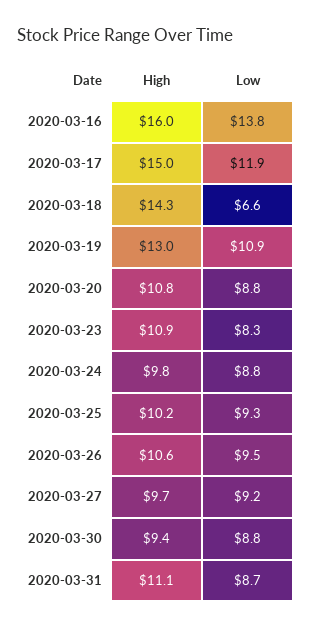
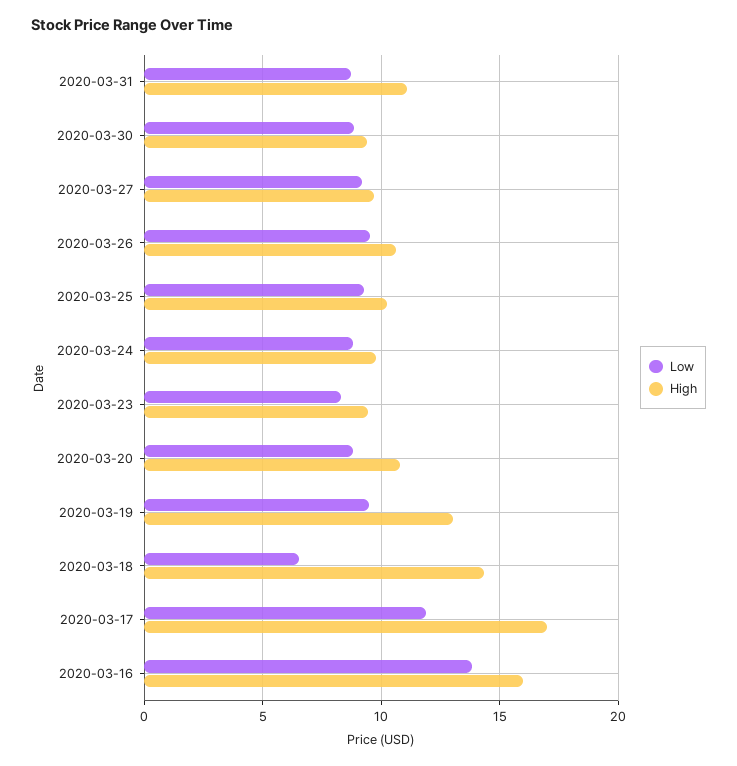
High, 2020-03-17: 15 -> 17
Low, 2020-03-19: 10.9 -> 9.5
High, 2020-03-23: 10.9 -> 9.5

